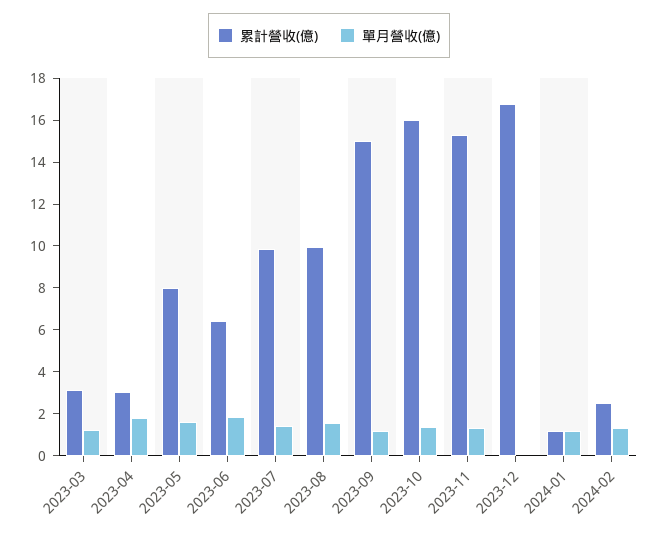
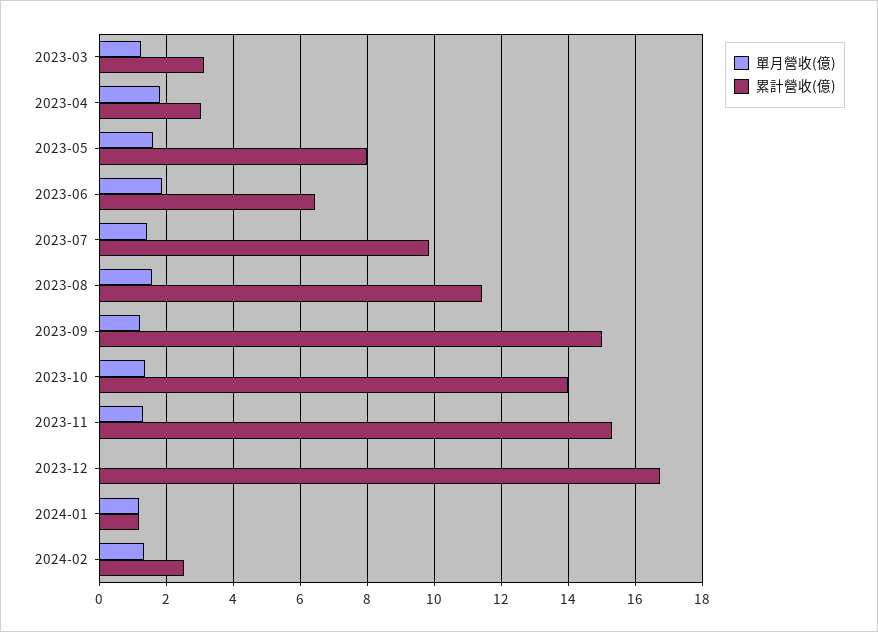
累計營收(億), 2023-08: 10 -> 11.4
累計營收(億), 2023-10: 16 -> 14

